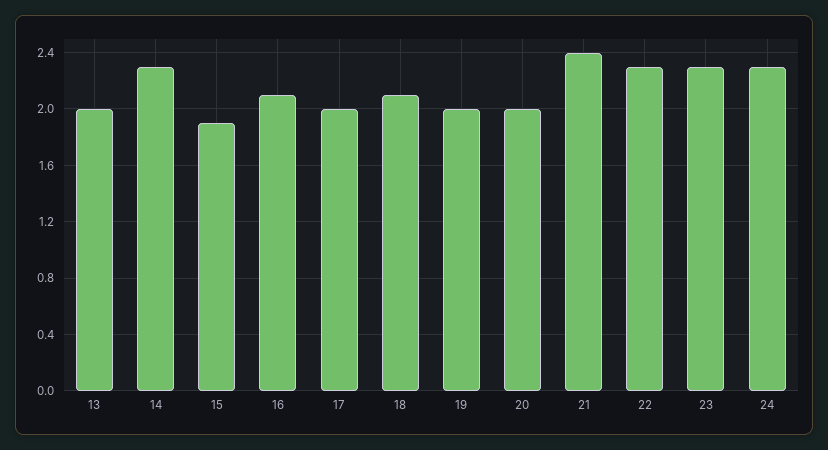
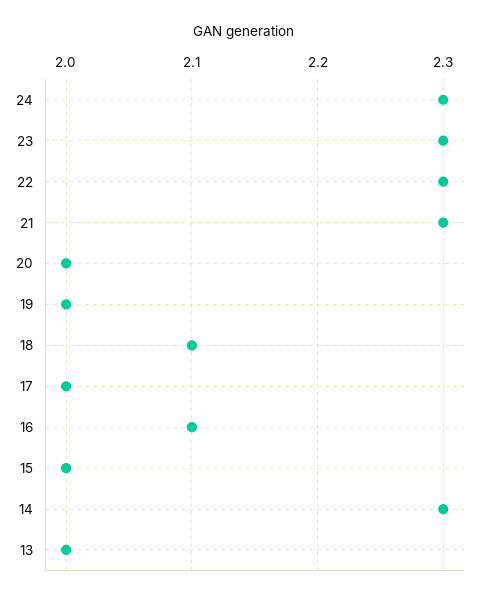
15: 1.9 -> 2
21: 2.4 -> 2.3

